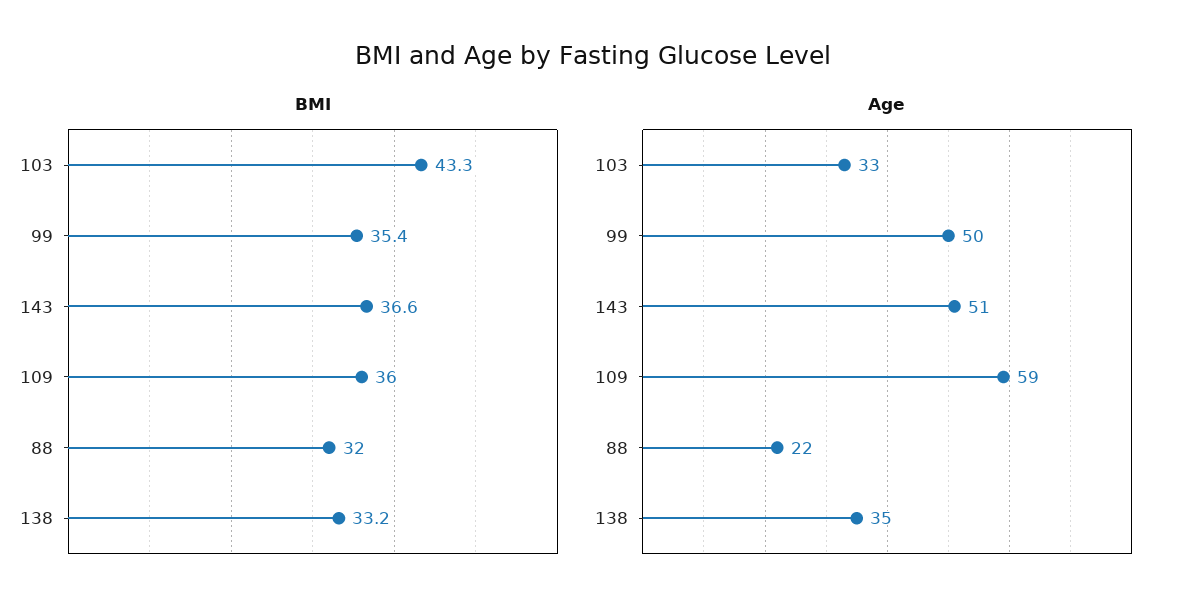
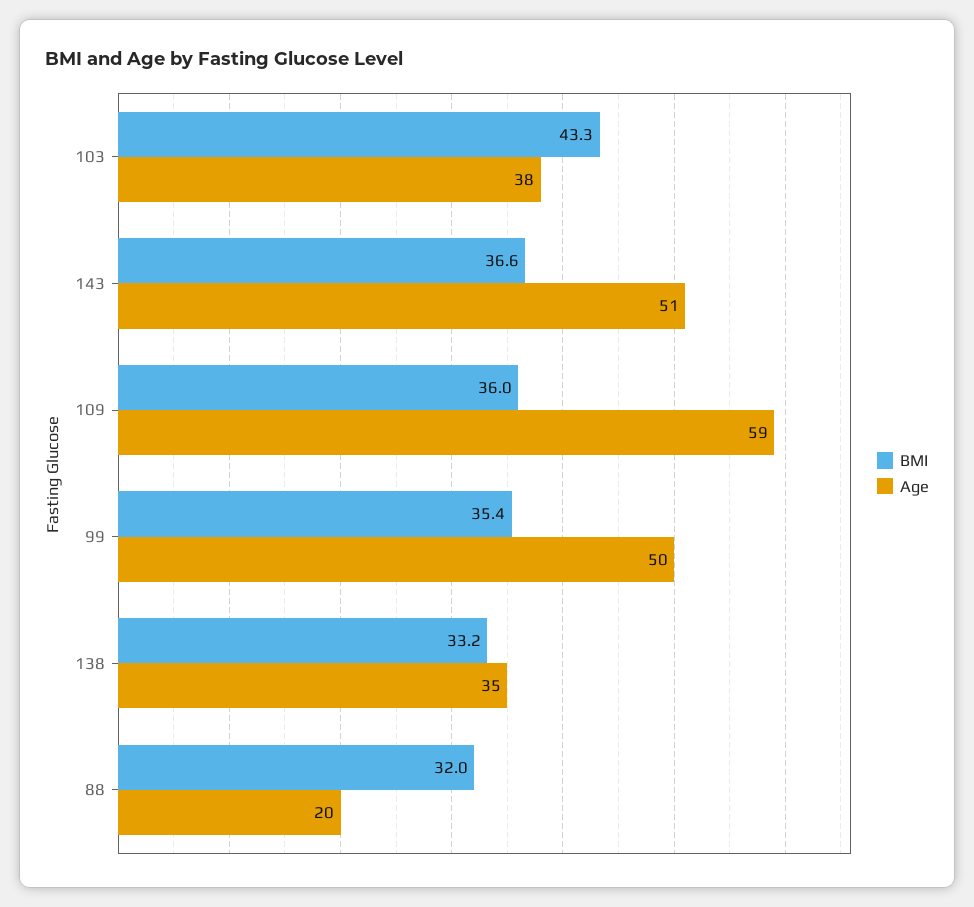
Age, 103: 33 -> 38
Age, 88: 22 -> 20

